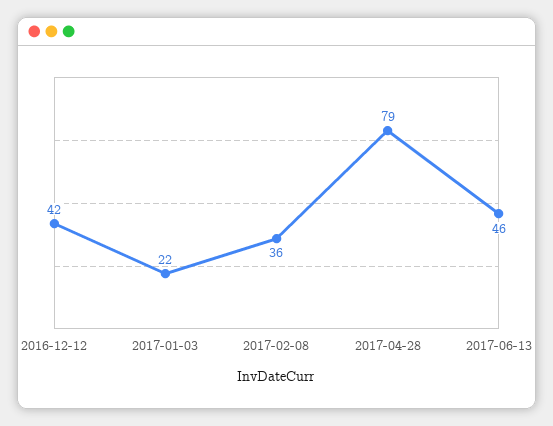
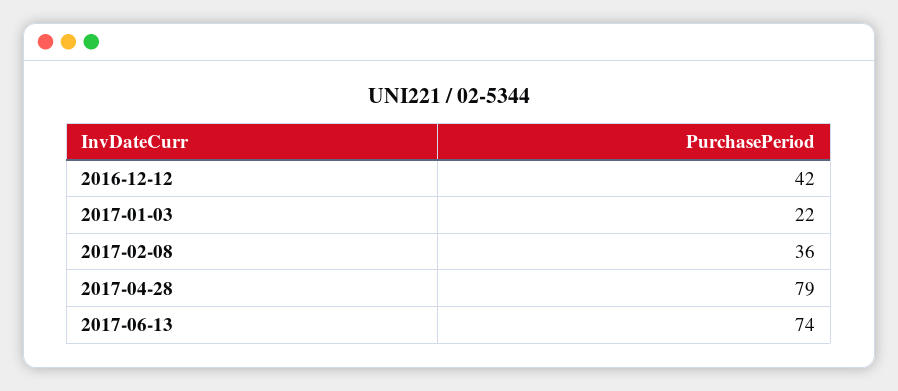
2017-06-13: 46 -> 74

